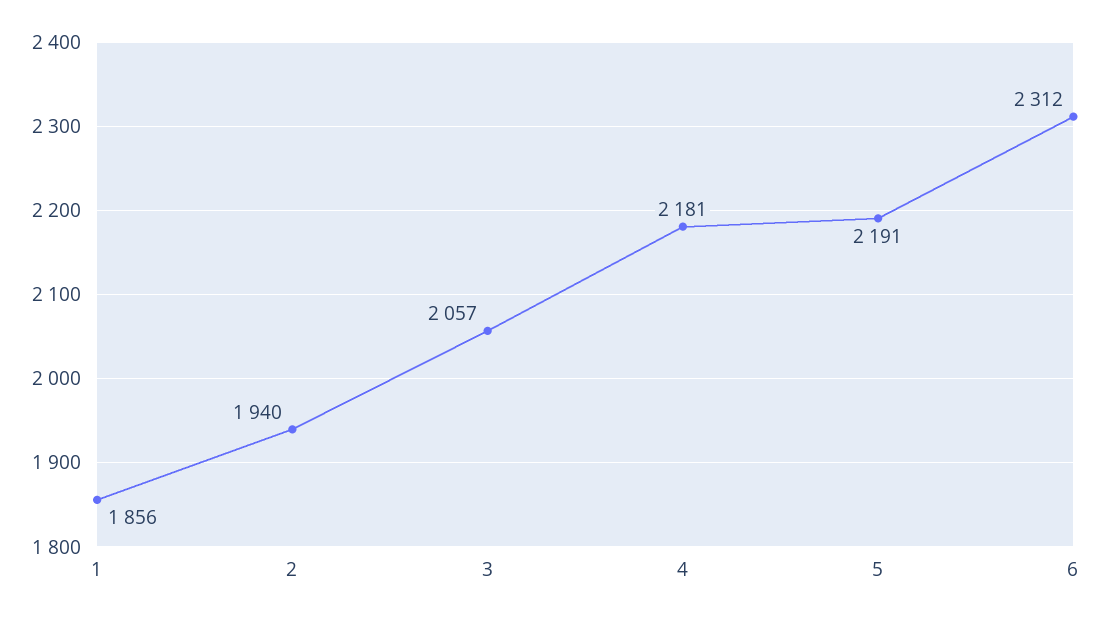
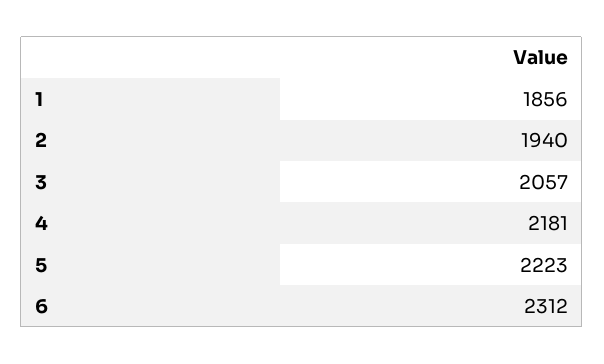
5: 2191 -> 2223

